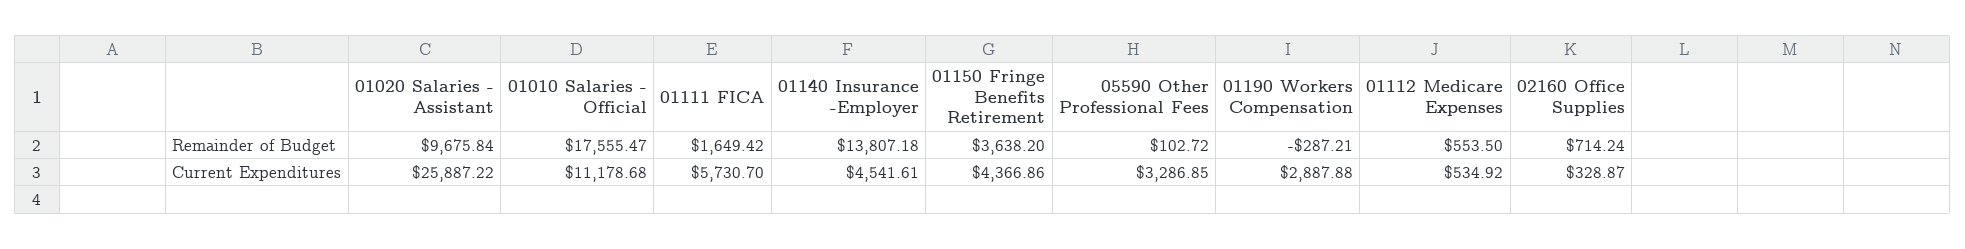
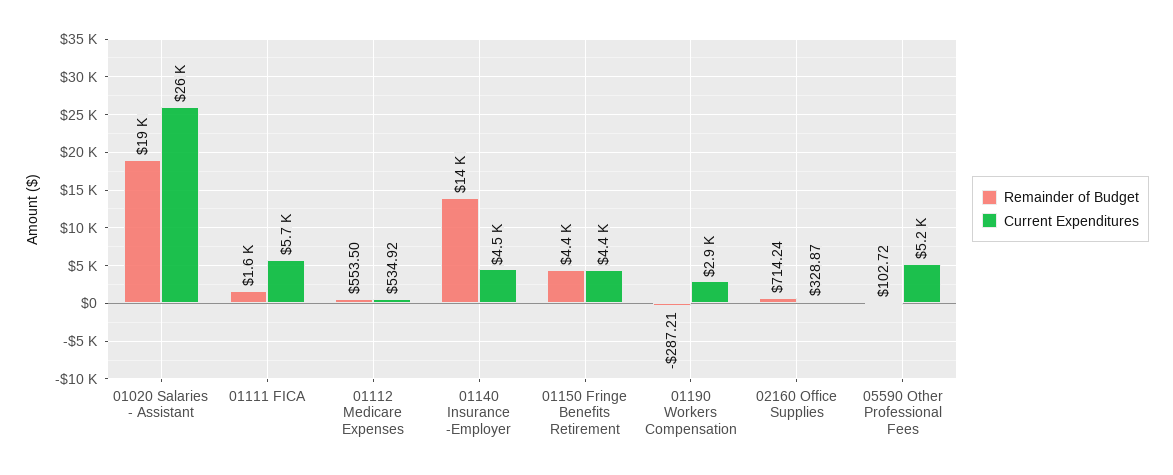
Remainder of Budget, 01020 Salaries - Assistant: 9675.84 -> 19000
Remainder of Budget, 01010 Salaries - Official: 17555.47 -> none
Remainder of Budget, 01150 Fringe Benefits Retirement: 3638.2 -> 4400
Current Expenditures, 01010 Salaries - Official: 11178.68 -> none
Current Expenditures, 05590 Other Professional Fees: 3286.85 -> 5200

